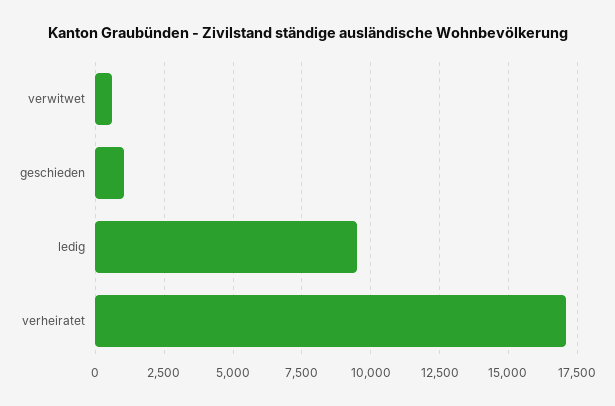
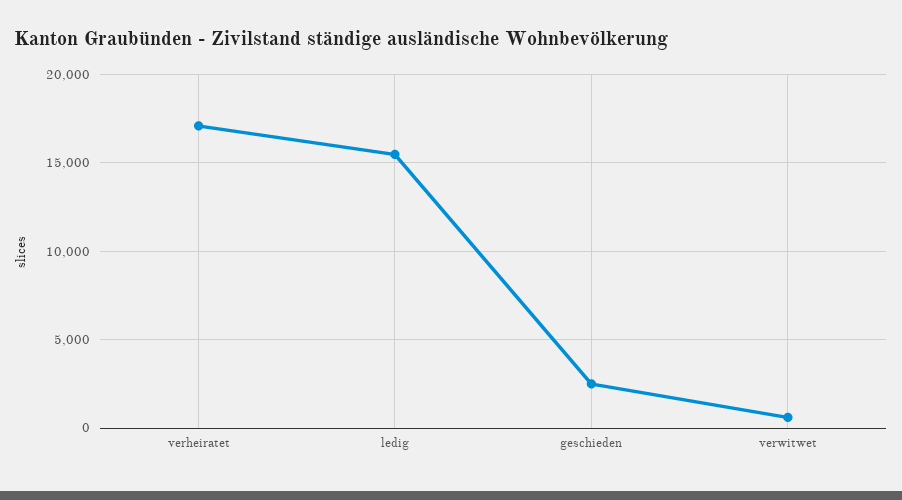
geschieden: 1000 -> 2500
ledig: 9500 -> 15500

